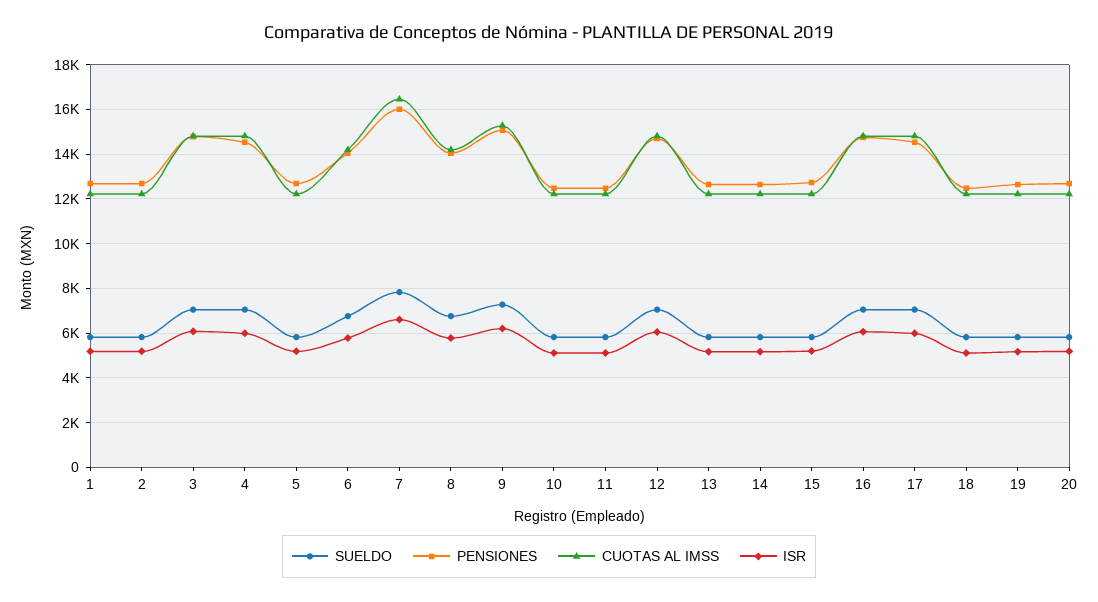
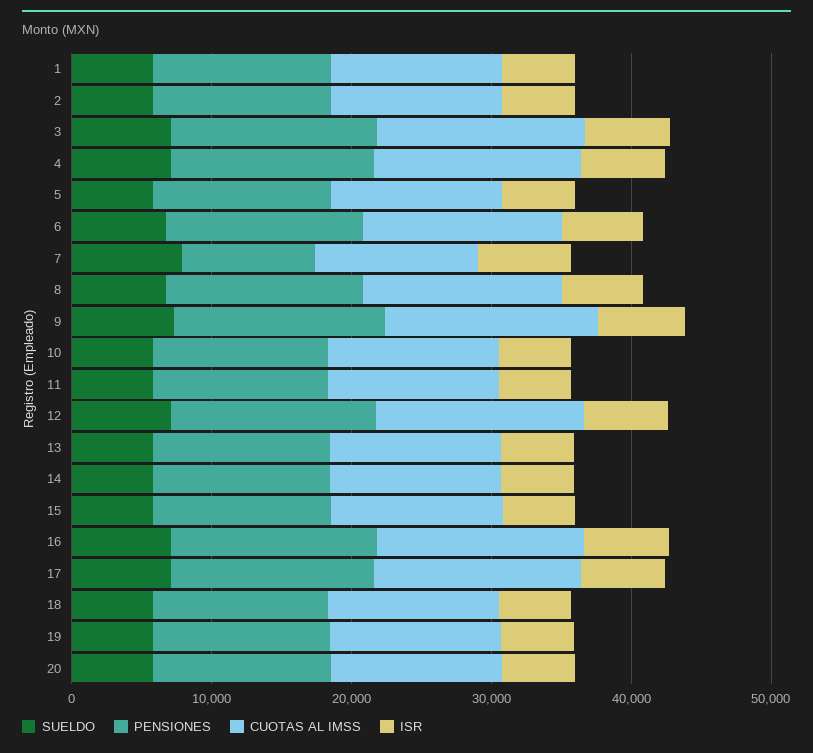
PENSIONES, 7: 16000 -> 10000
CUOTAS AL IMSS, 7: 16500 -> 12000

